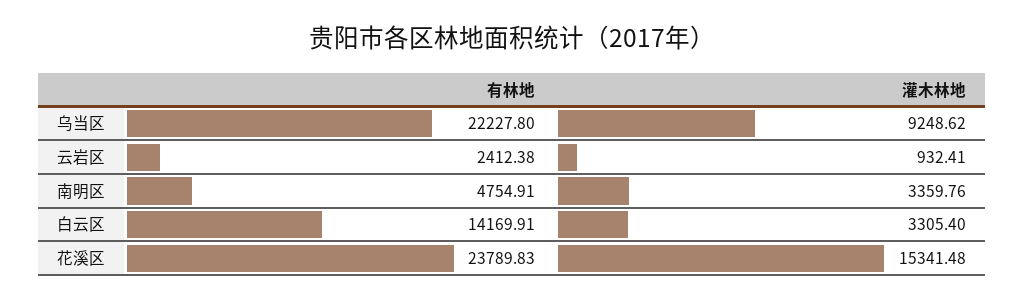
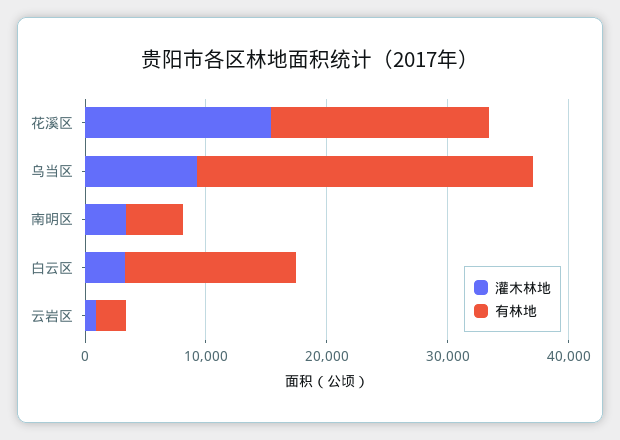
有林地, 乌当区: 22227.8 -> 28000
有林地, 花溪区: 23789.83 -> 18000

